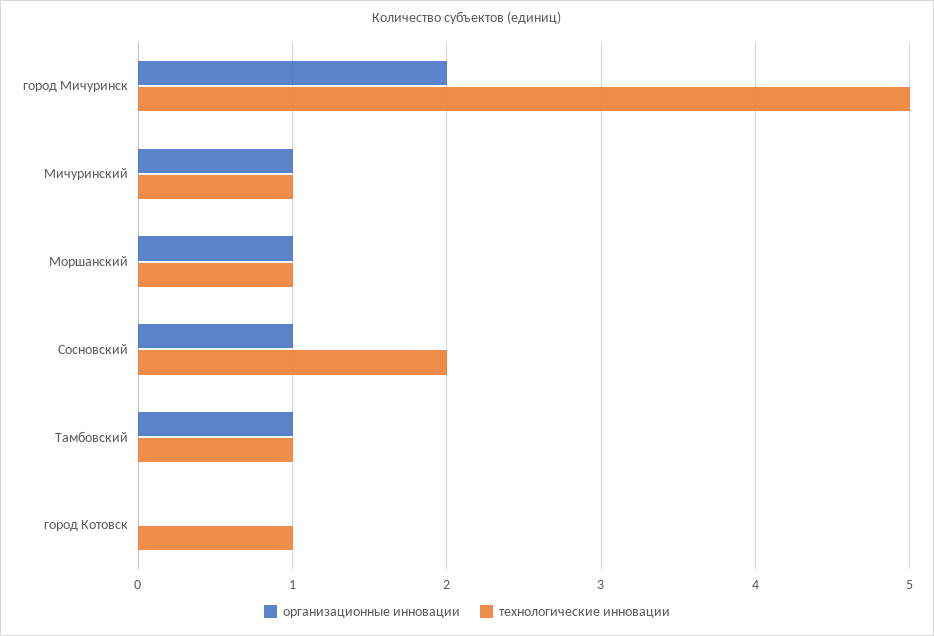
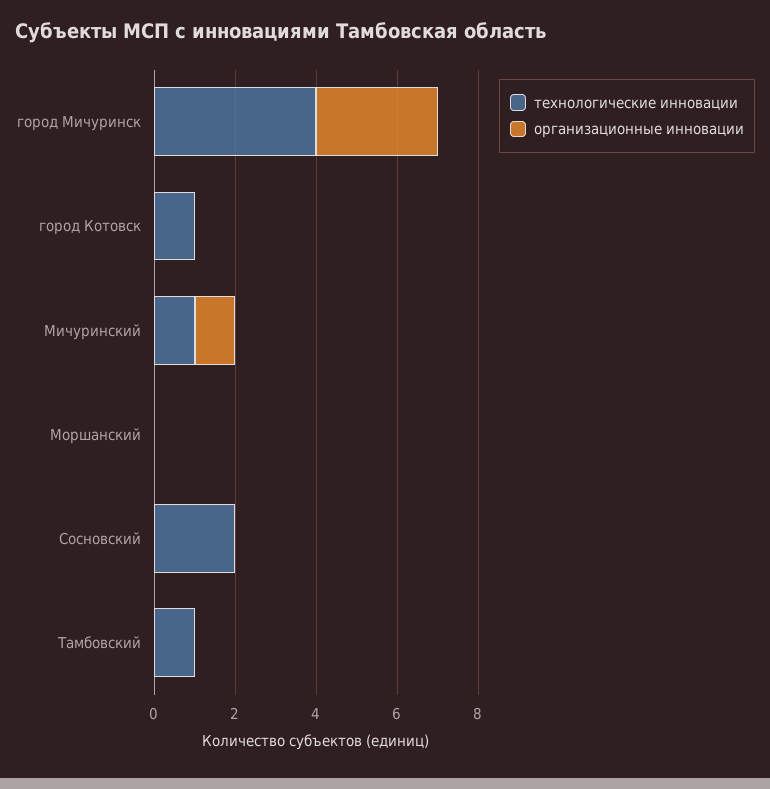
организационные инновации, город Мичуринск: 2 -> 3
технологические инновации, город Мичуринск: 5 -> 4
организационные инновации, Моршанский: 1 -> 0
технологические инновации, Моршанский: 1 -> 0
организационные инновации, Сосновский: 1 -> 0
организационные инновации, Тамбовский: 1 -> 0

